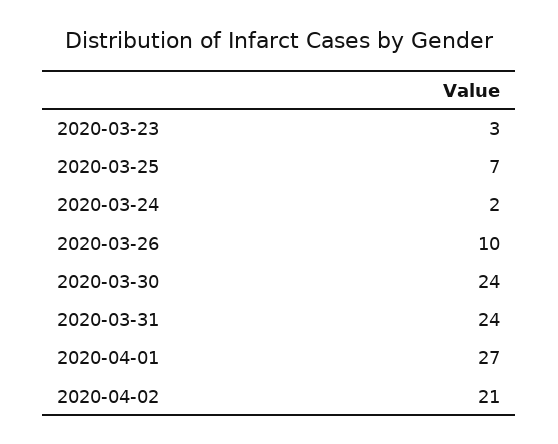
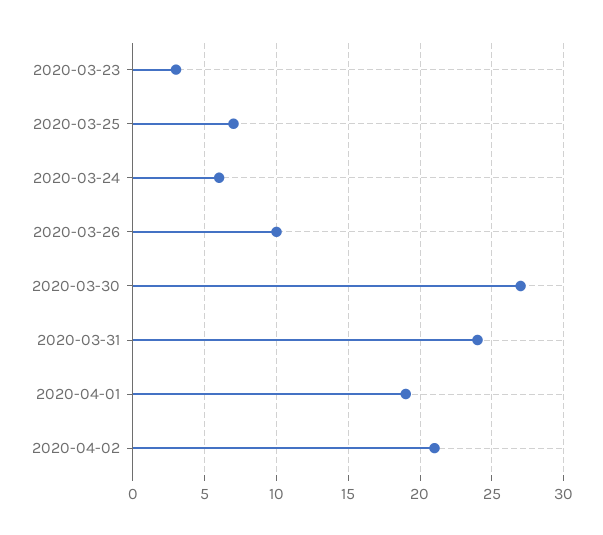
2020-03-24: 2 -> 6
2020-03-30: 24 -> 27
2020-04-01: 27 -> 19

